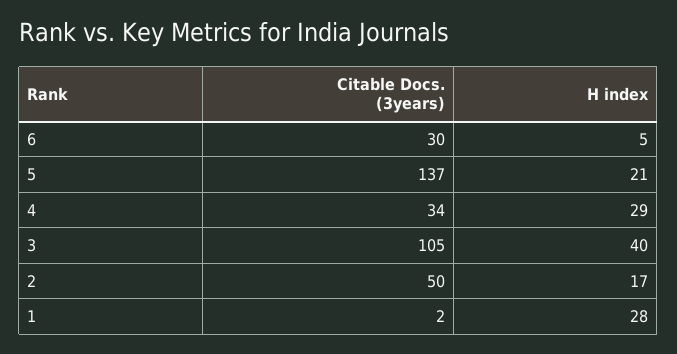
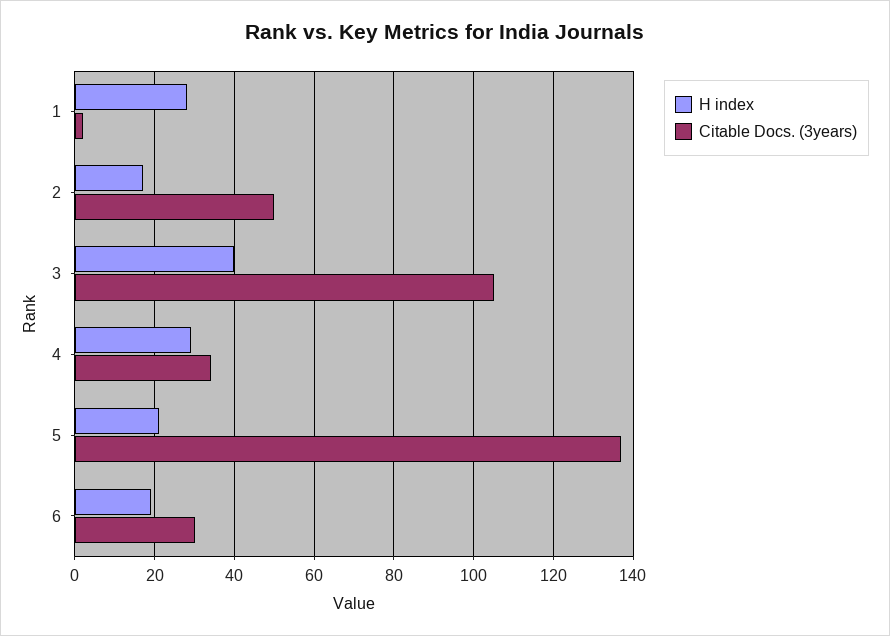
H index, 6: 5 -> 20

